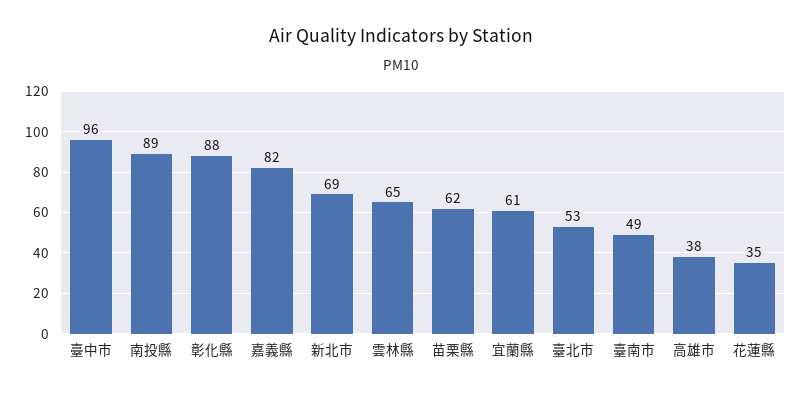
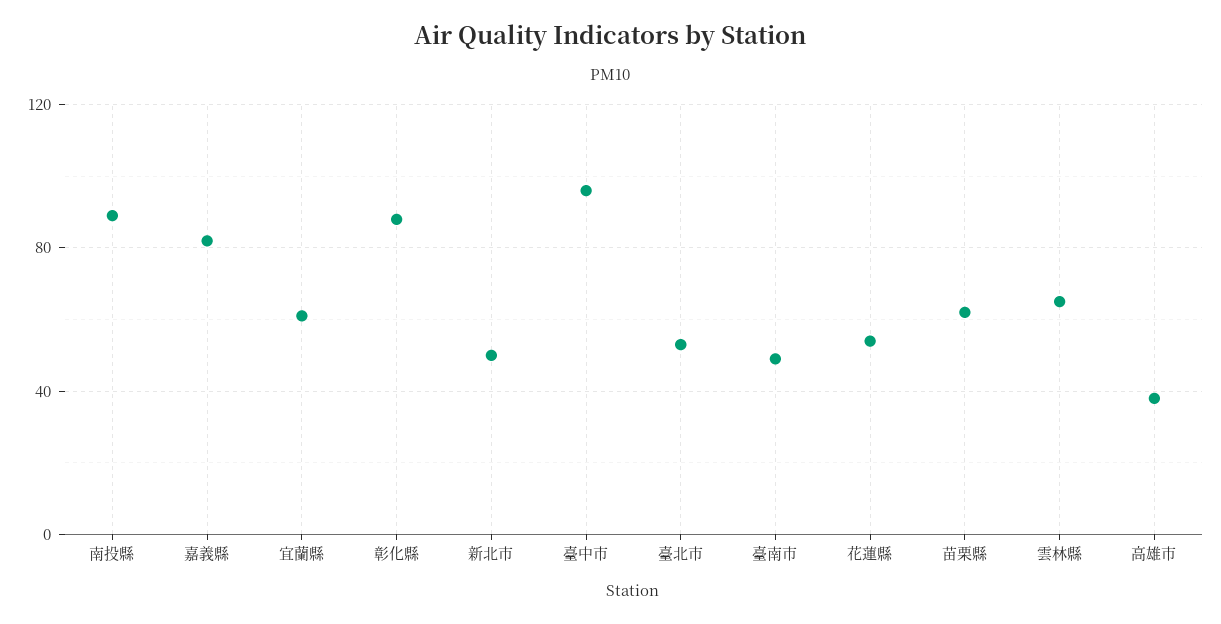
新北市: 69 -> 50
花蓮縣: 35 -> 55

